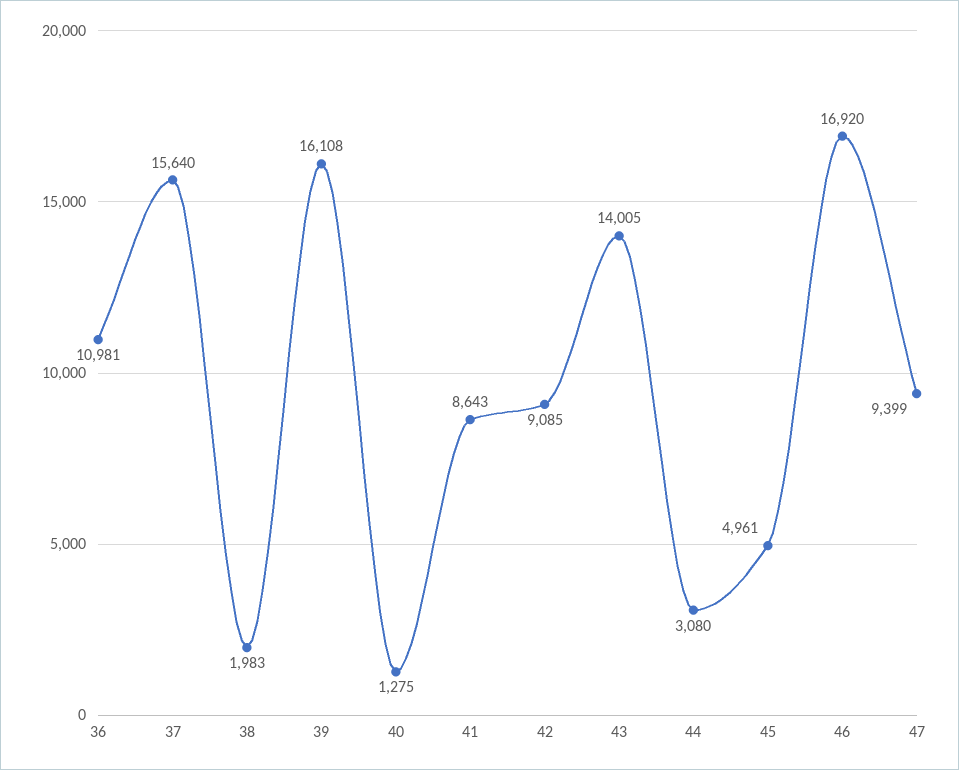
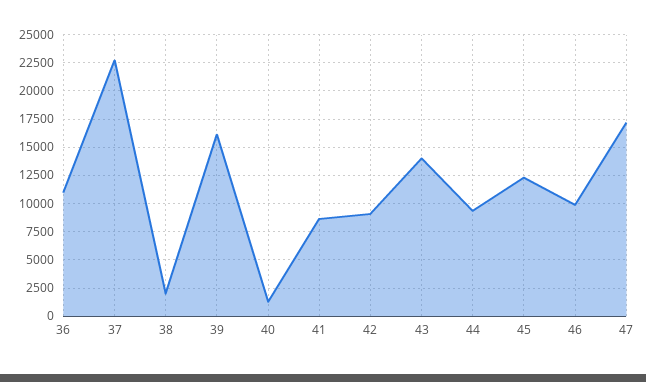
37: 15640 -> 22500
44: 3080 -> 10000
45: 4961 -> 12500
46: 16920 -> 10000
47: 9399 -> 17500

